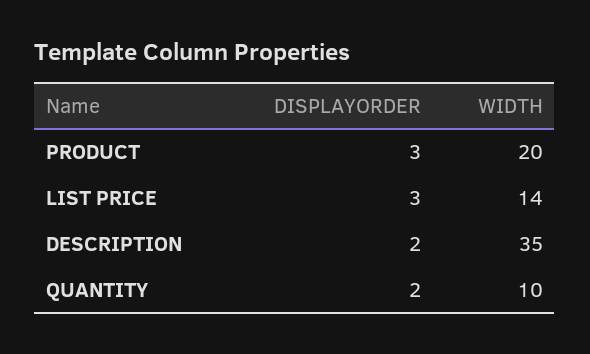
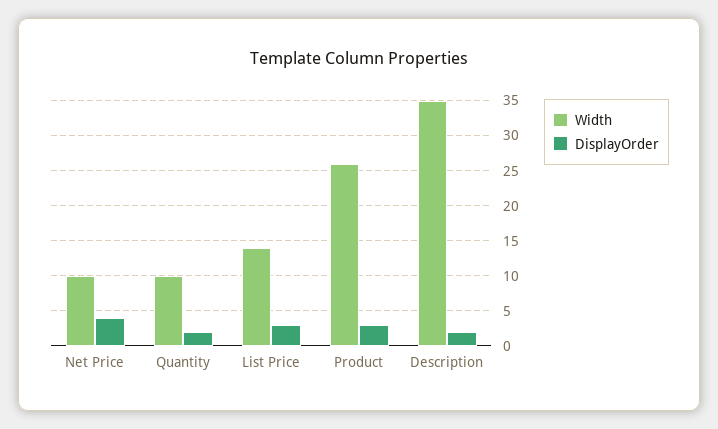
WIDTH, PRODUCT: 20 -> 26
WIDTH, Net Price: none -> 10
DISPLAYORDER, Net Price: none -> 4

